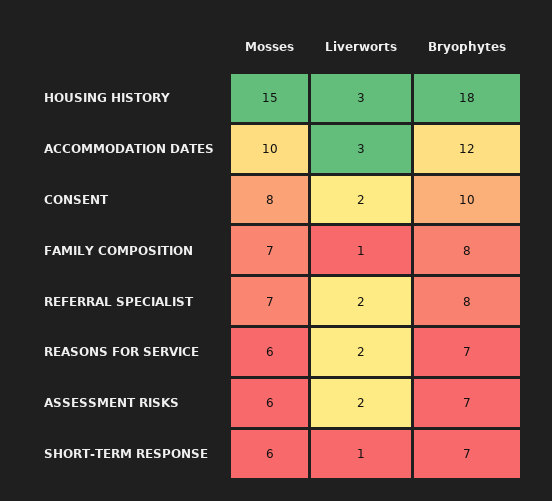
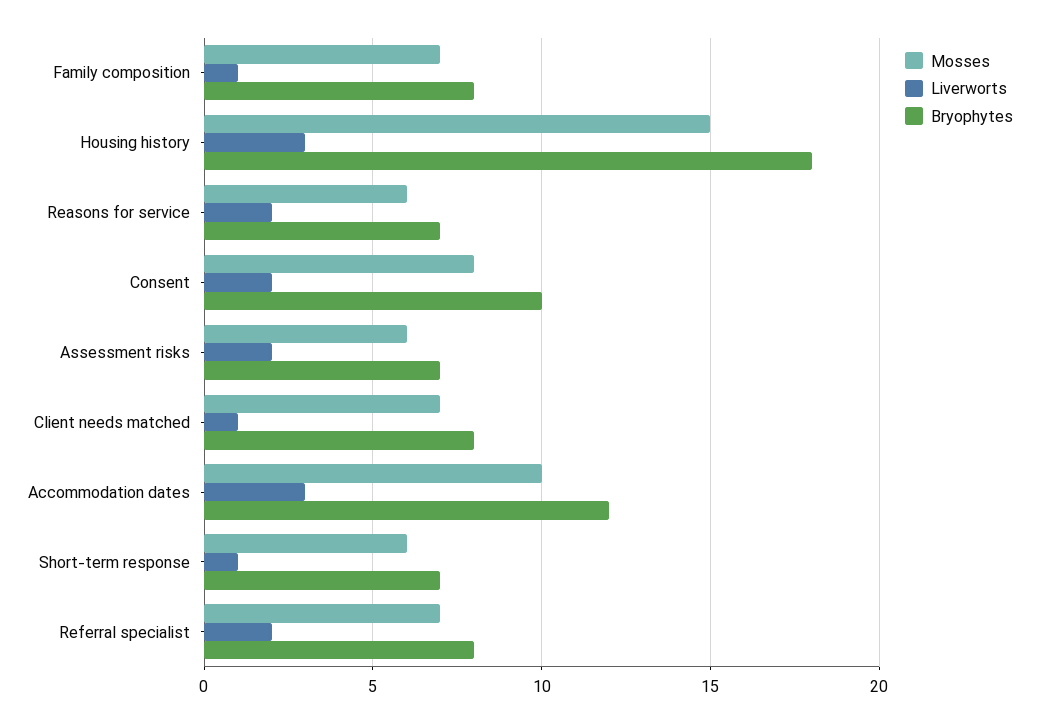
Mosses, Client needs matched: none -> 7
Liverworts, Client needs matched: none -> 1
Bryophytes, Client needs matched: none -> 8

